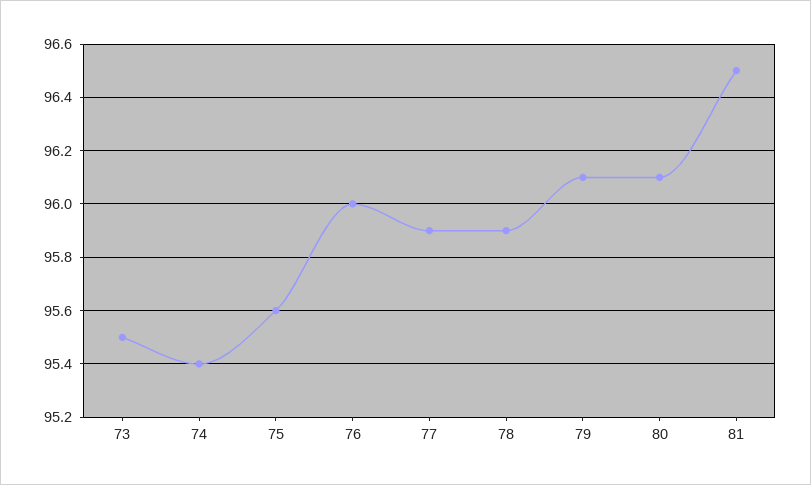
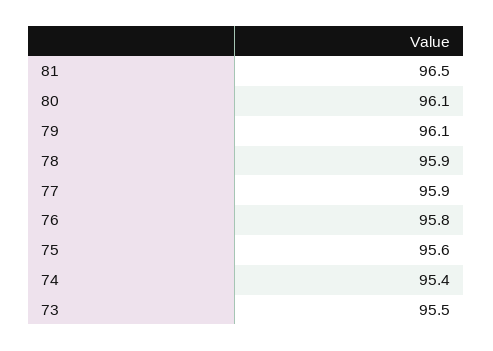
76: 96 -> 95.8

